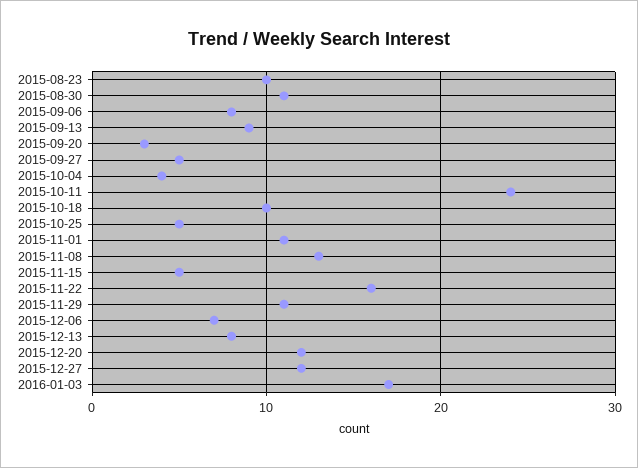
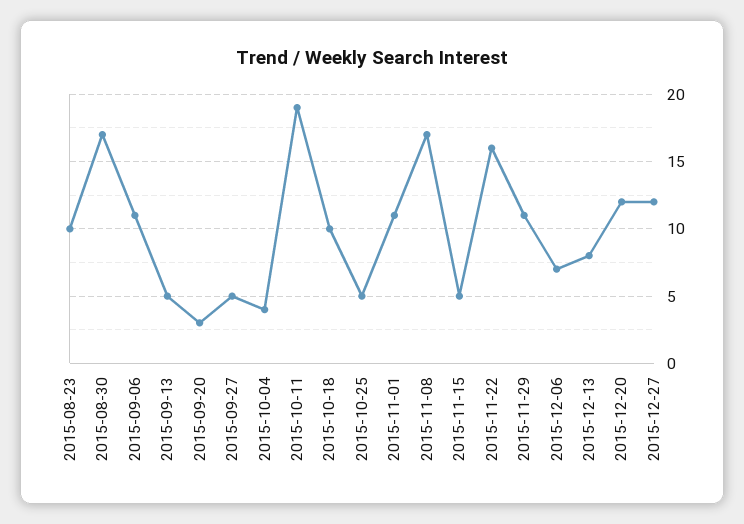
2015-08-30: 11 -> 17
2015-09-06: 8 -> 11
2015-09-13: 9 -> 5
2015-10-11: 24 -> 19
2015-11-08: 13 -> 17
2016-01-03: 17 -> none

